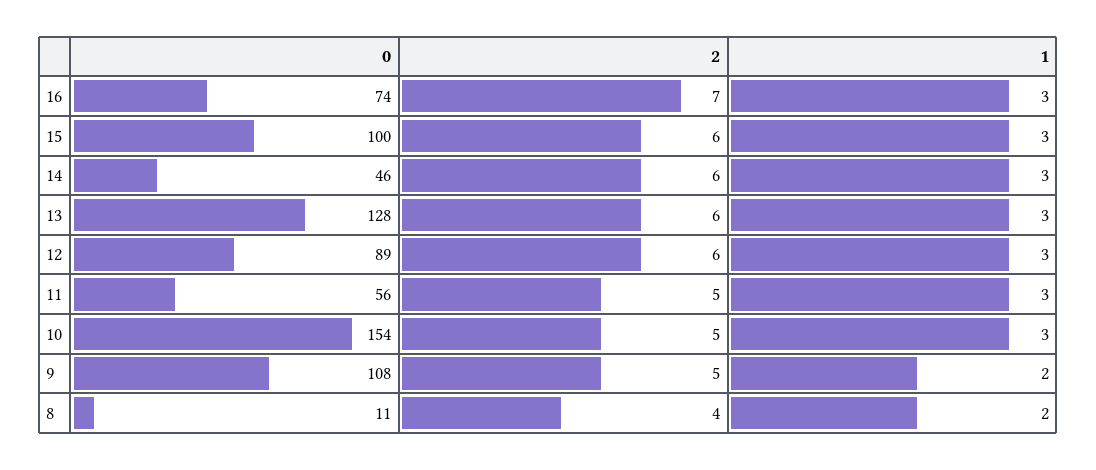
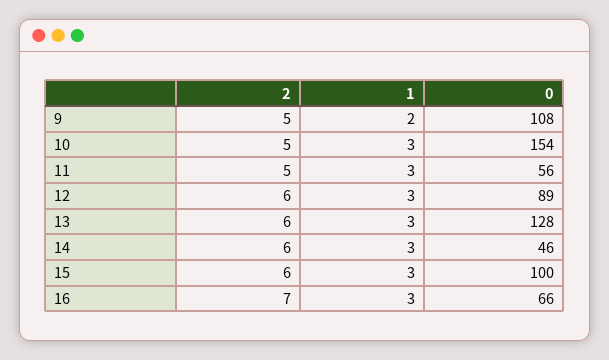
0, 16: 74 -> 66
0, 8: 11 -> none
2, 8: 4 -> none
1, 8: 2 -> none

